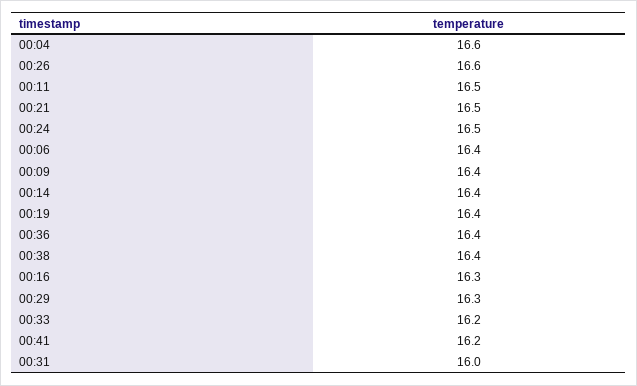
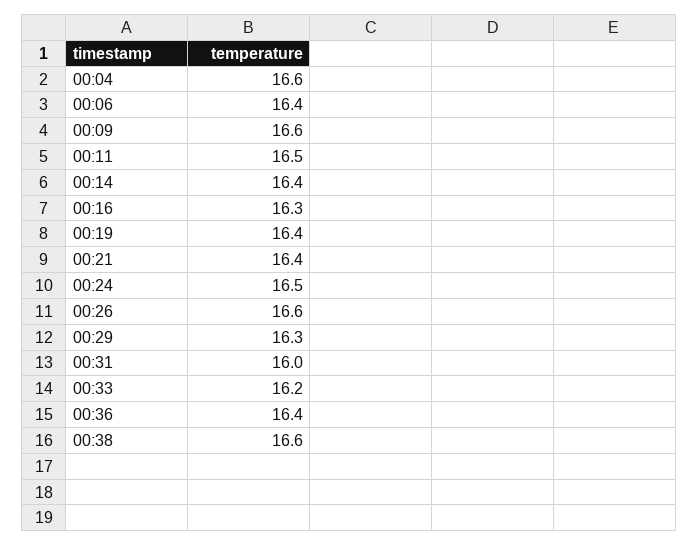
00:21: 16.5 -> 16.4
00:09: 16.4 -> 16.6
00:38: 16.4 -> 16.6
00:41: 16.2 -> none

